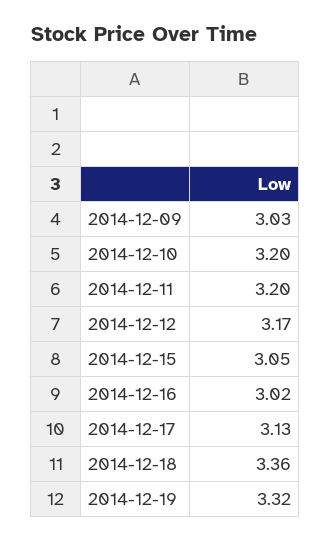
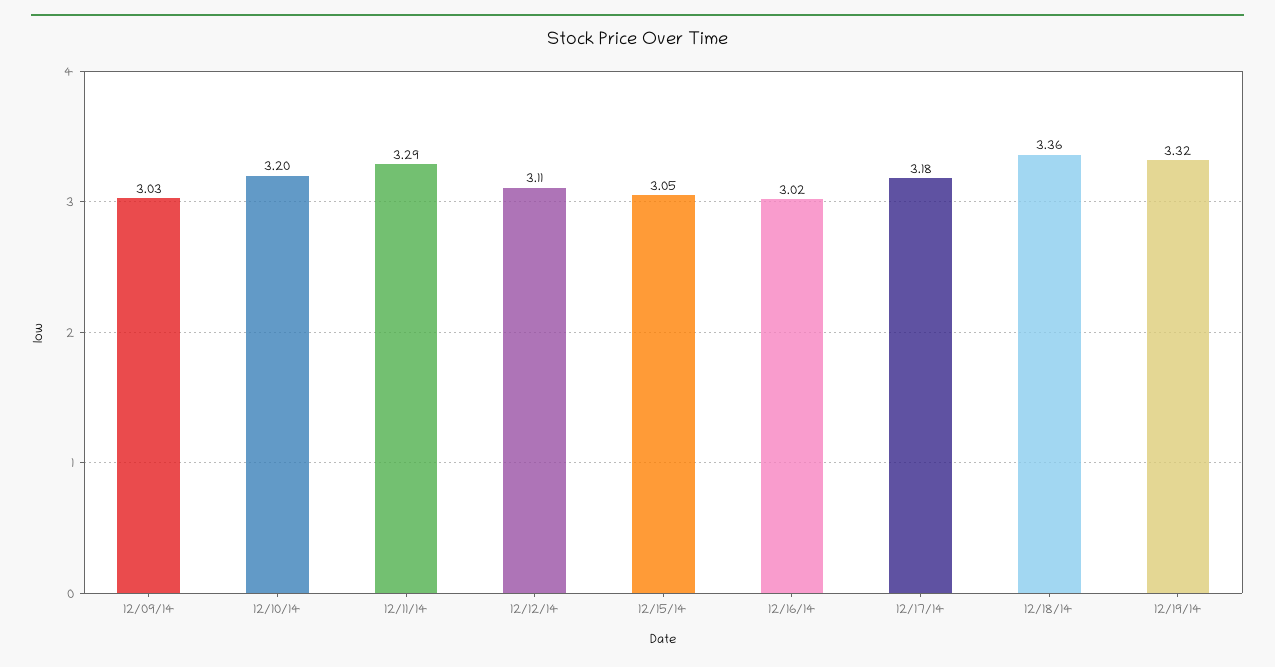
2014-12-11: 3.2 -> 3.29
2014-12-12: 3.17 -> 3.11
2014-12-17: 3.13 -> 3.18

